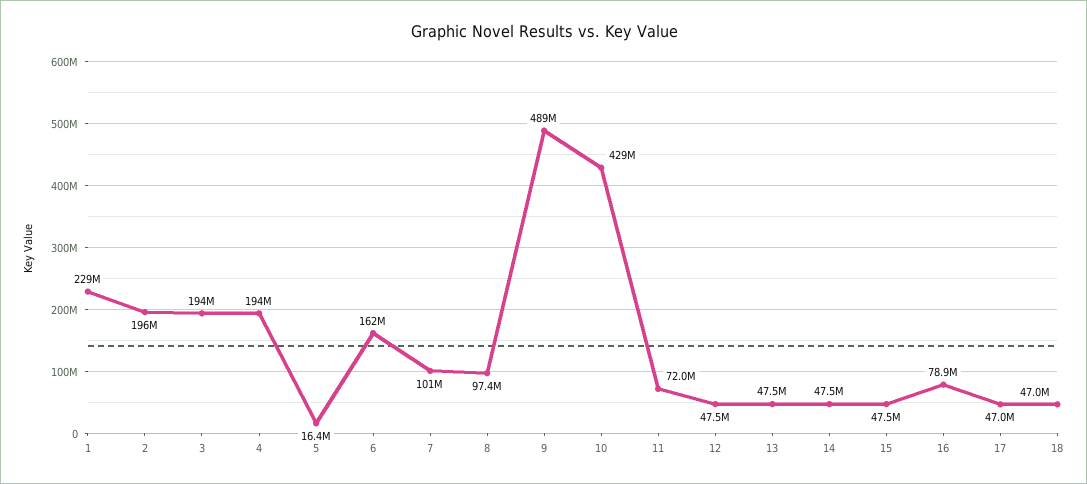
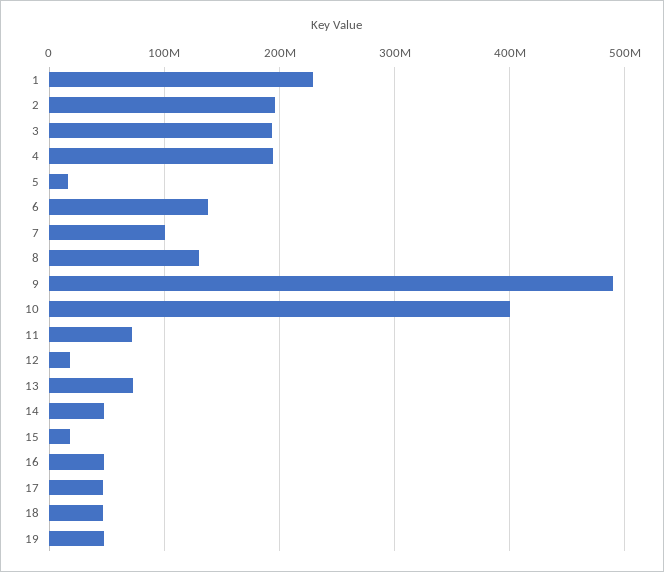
6: 162000000 -> 140000000
8: 97400000 -> 130000000
10: 429000000 -> 400000000
12: 47500000 -> 20000000
13: 47500000 -> 70000000
15: 47500000 -> 20000000
16: 78900000 -> 50000000
19: none -> 50000000

